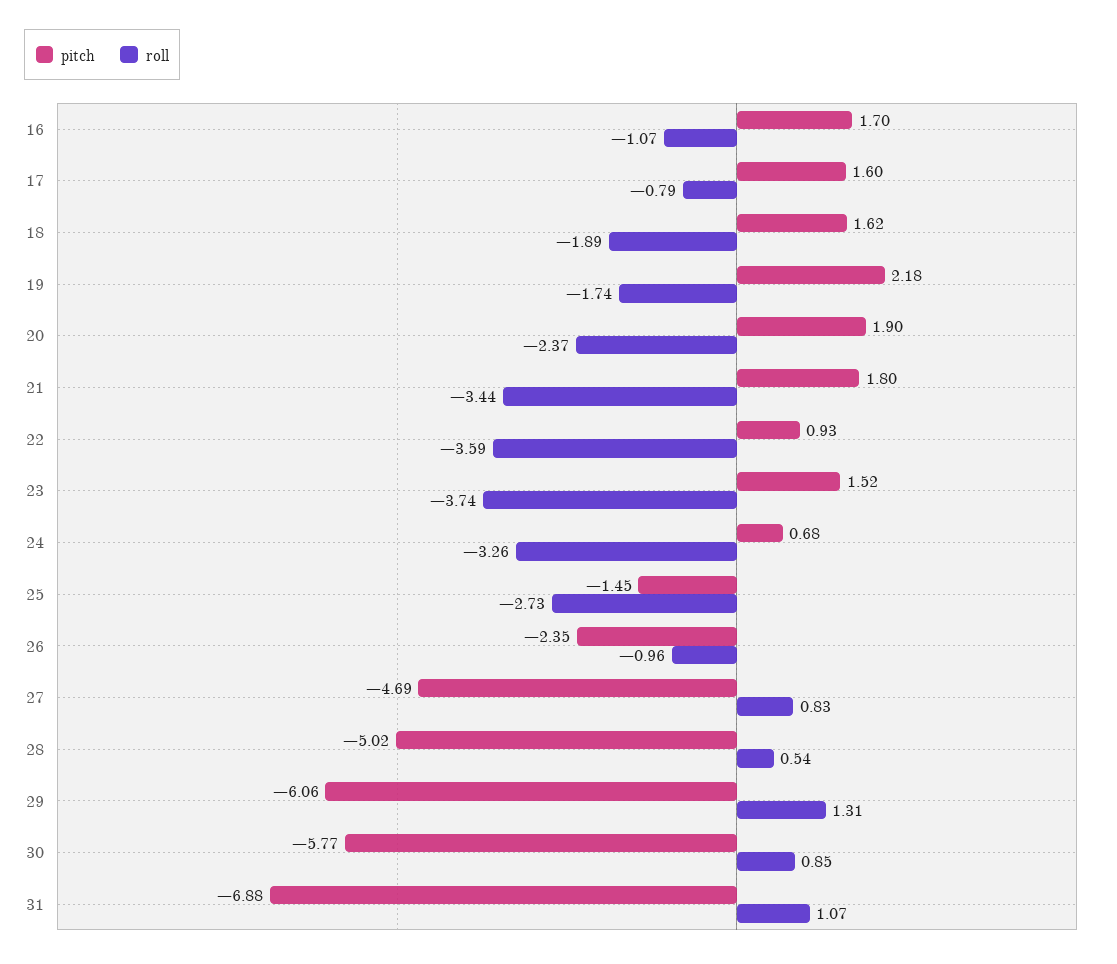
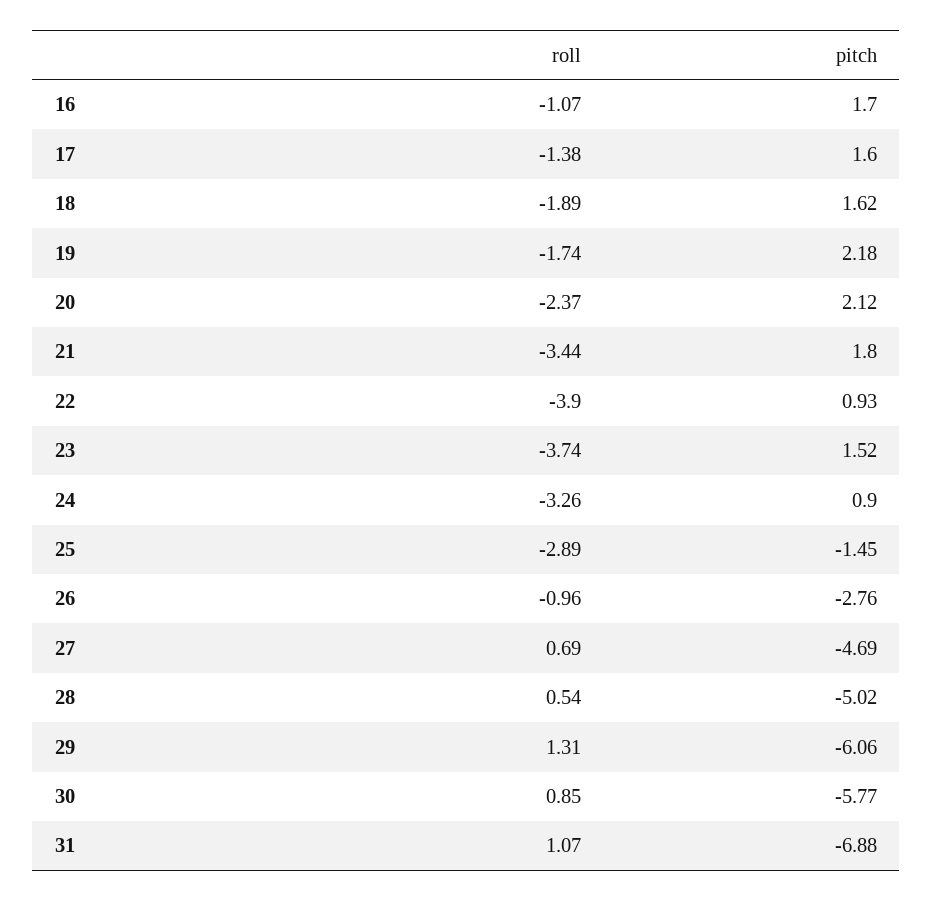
roll, 17: -0.79 -> -1.38
pitch, 20: 1.9 -> 2.12
roll, 22: -3.59 -> -3.9
pitch, 24: 0.68 -> 0.9
roll, 25: -2.73 -> -2.89
pitch, 26: -2.35 -> -2.76
roll, 27: 0.83 -> 0.69

